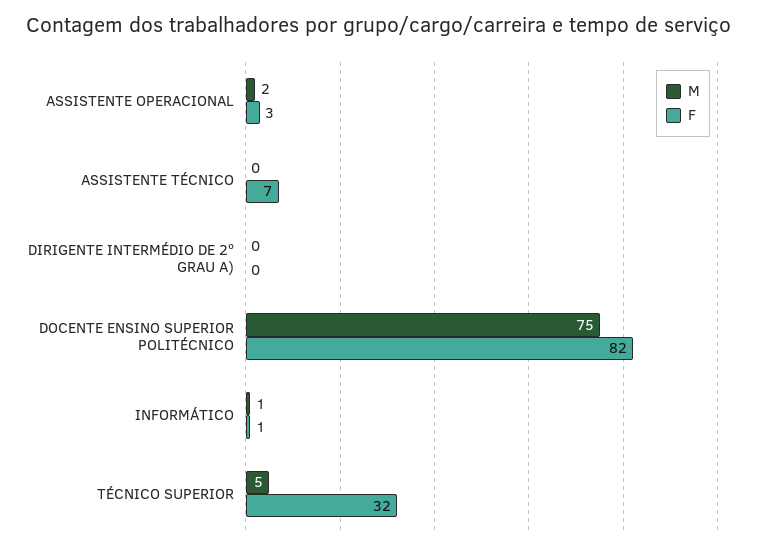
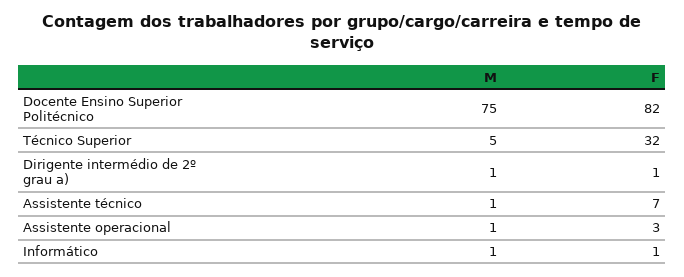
M, ASSISTENTE OPERACIONAL: 2 -> 1
M, ASSISTENTE TÉCNICO: 0 -> 1
M, DIRIGENTE INTERMÉDIO DE 2º GRAU A): 0 -> 1
F, DIRIGENTE INTERMÉDIO DE 2º GRAU A): 0 -> 1

